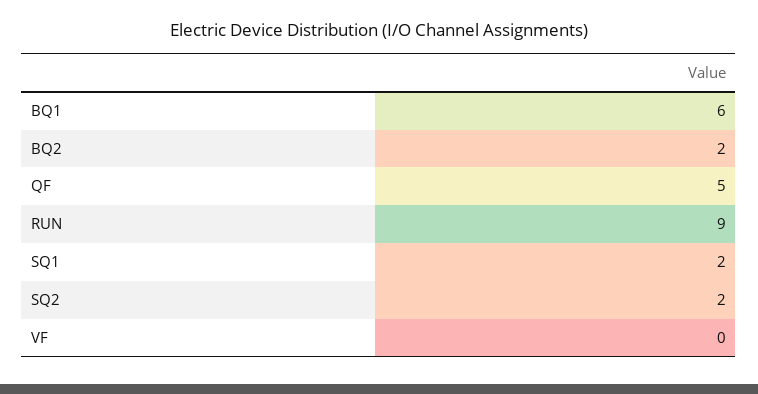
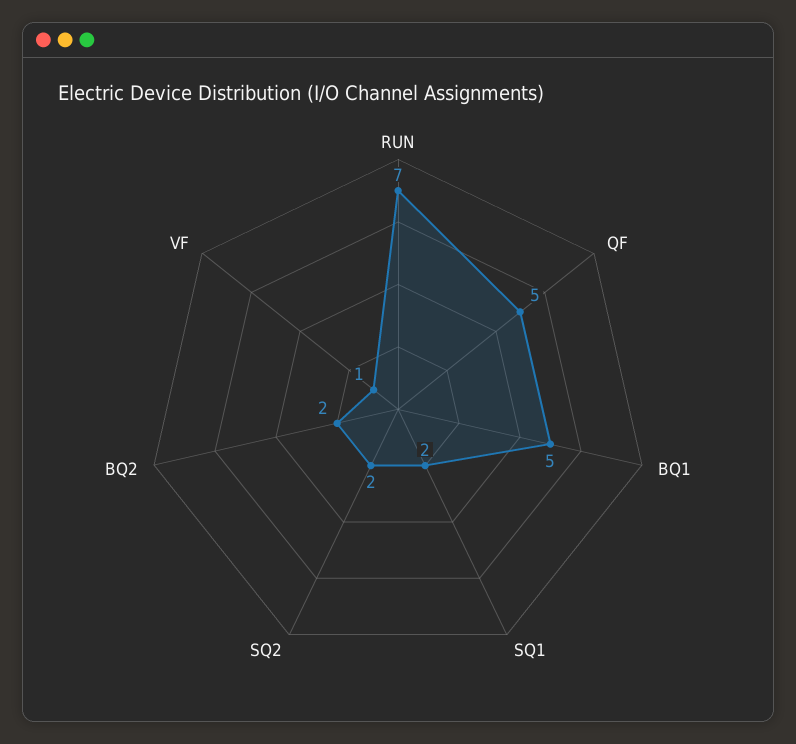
BQ1: 6 -> 5
RUN: 9 -> 7
VF: 0 -> 1

